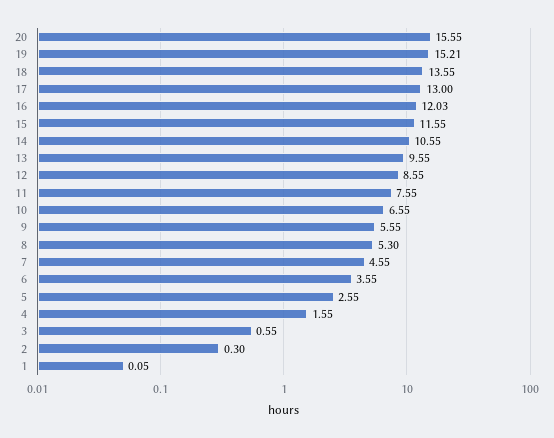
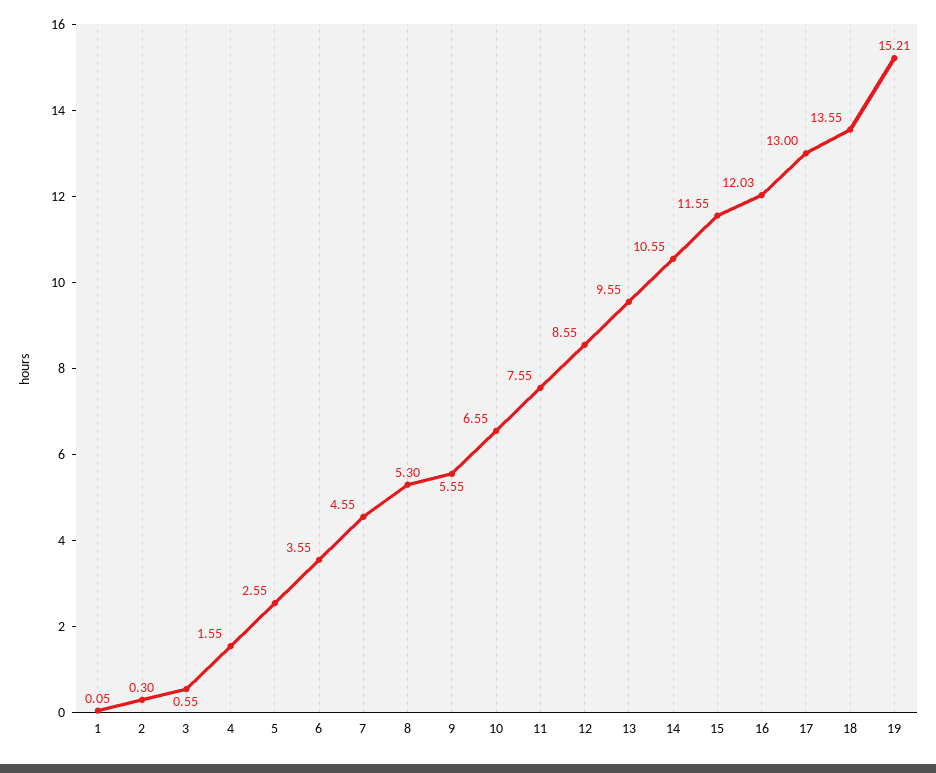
20: 15.55 -> none

